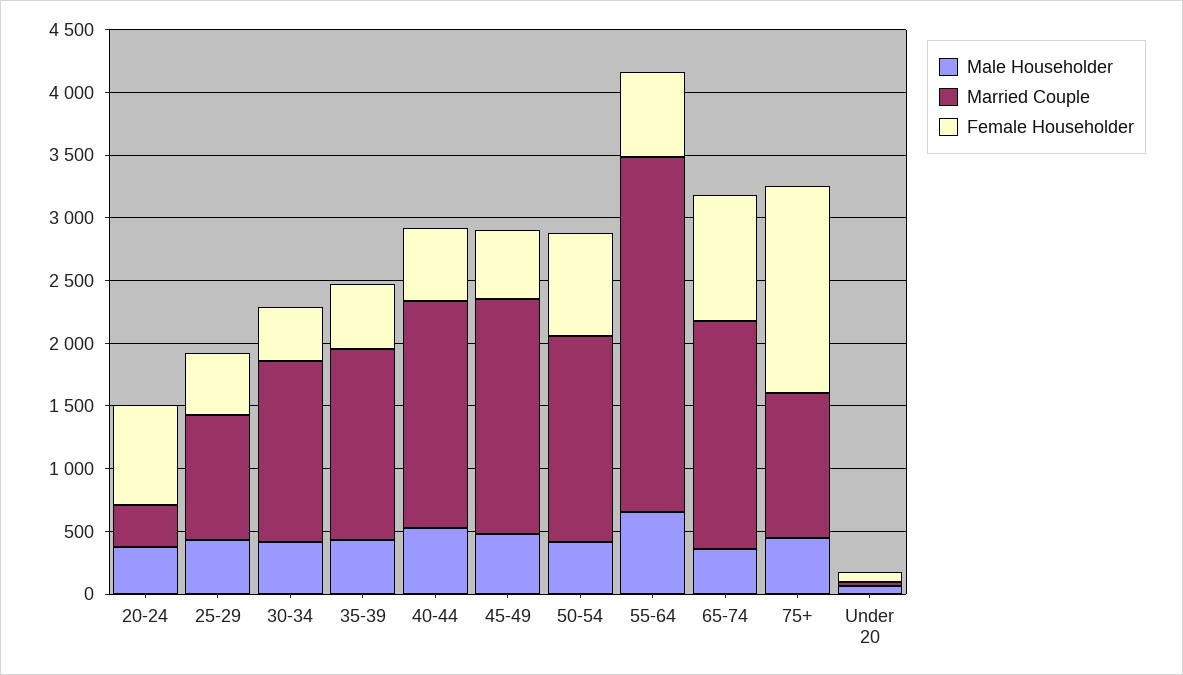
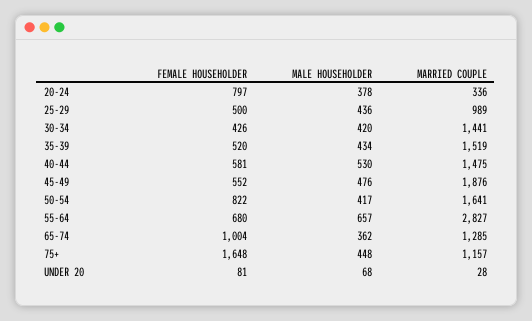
Married Couple, 40-44: 1800 -> 1475
Married Couple, 65-74: 1800 -> 1285

